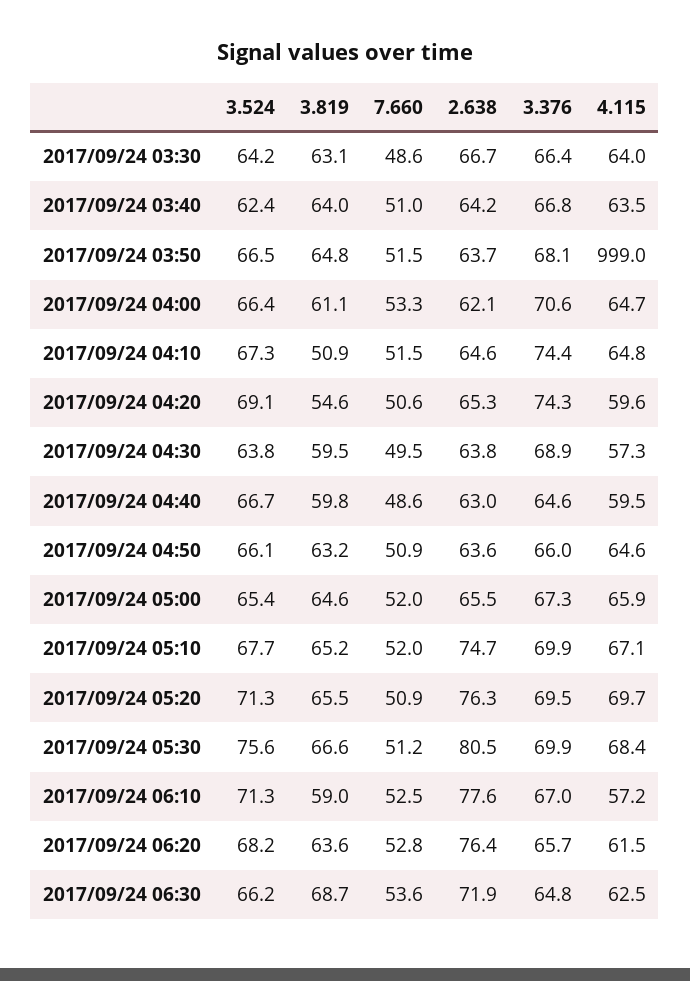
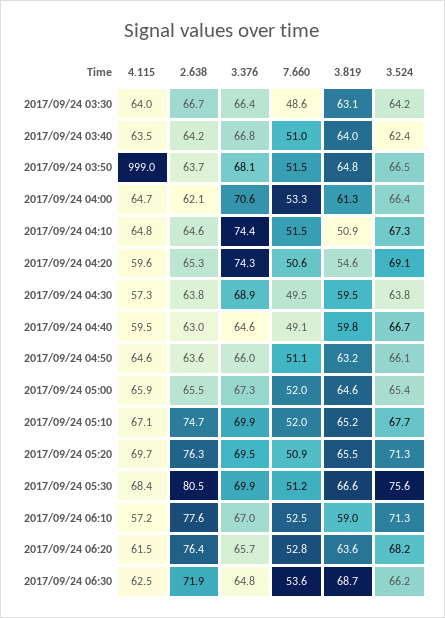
3.819, 2017/09/24 04:00: 61.1 -> 61.3
7.660, 2017/09/24 04:40: 48.6 -> 49.1
7.660, 2017/09/24 04:50: 50.9 -> 51.1

